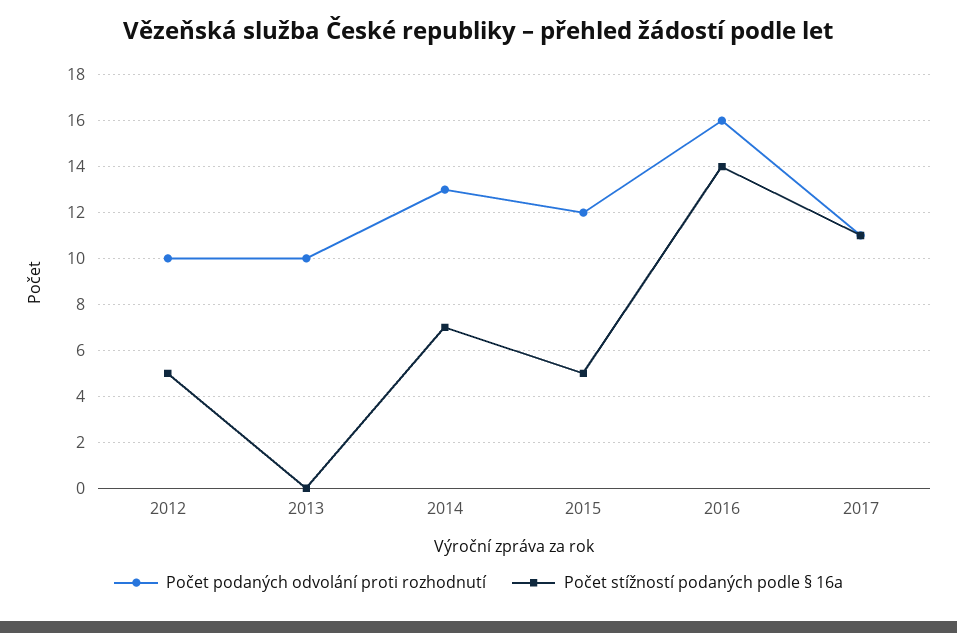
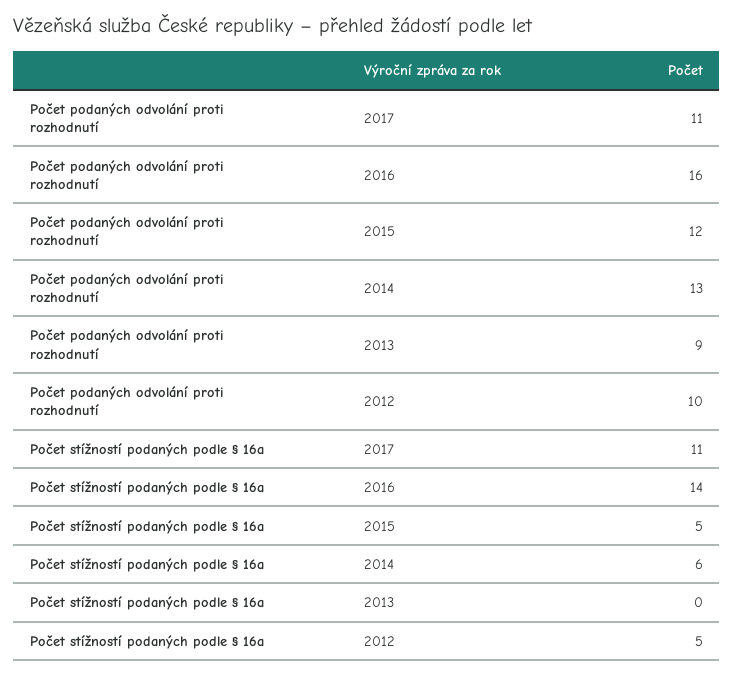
Počet podaných odvolání proti rozhodnutí, 2013: 10 -> 9
Počet stížností podaných podle § 16a, 2014: 7 -> 6

